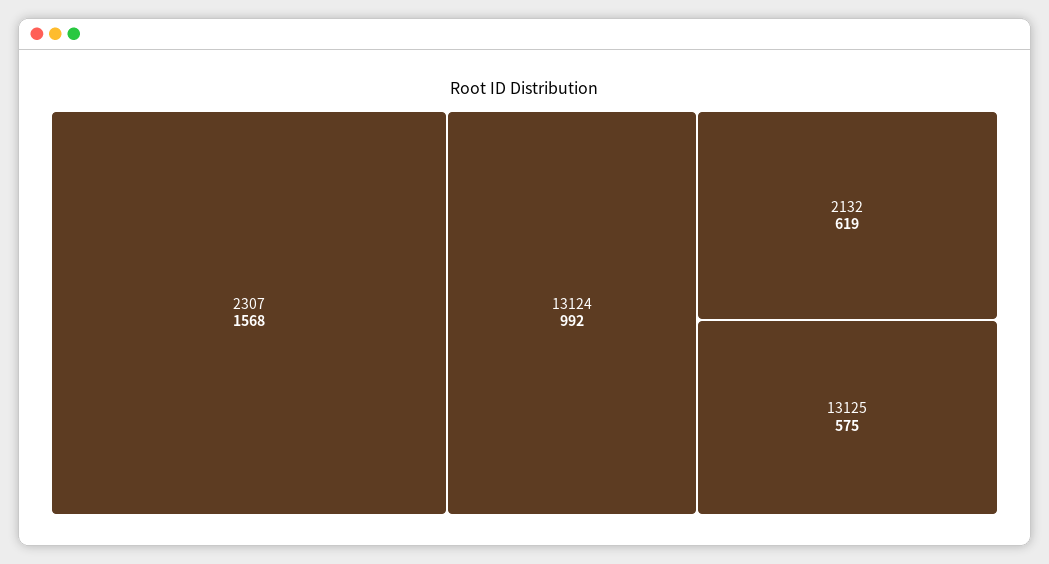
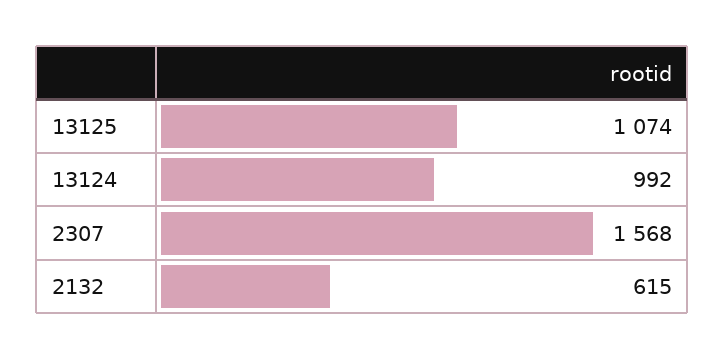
2132: 619 -> 615
13125: 575 -> 1074

